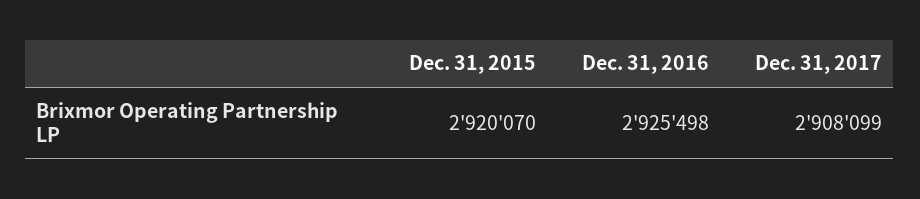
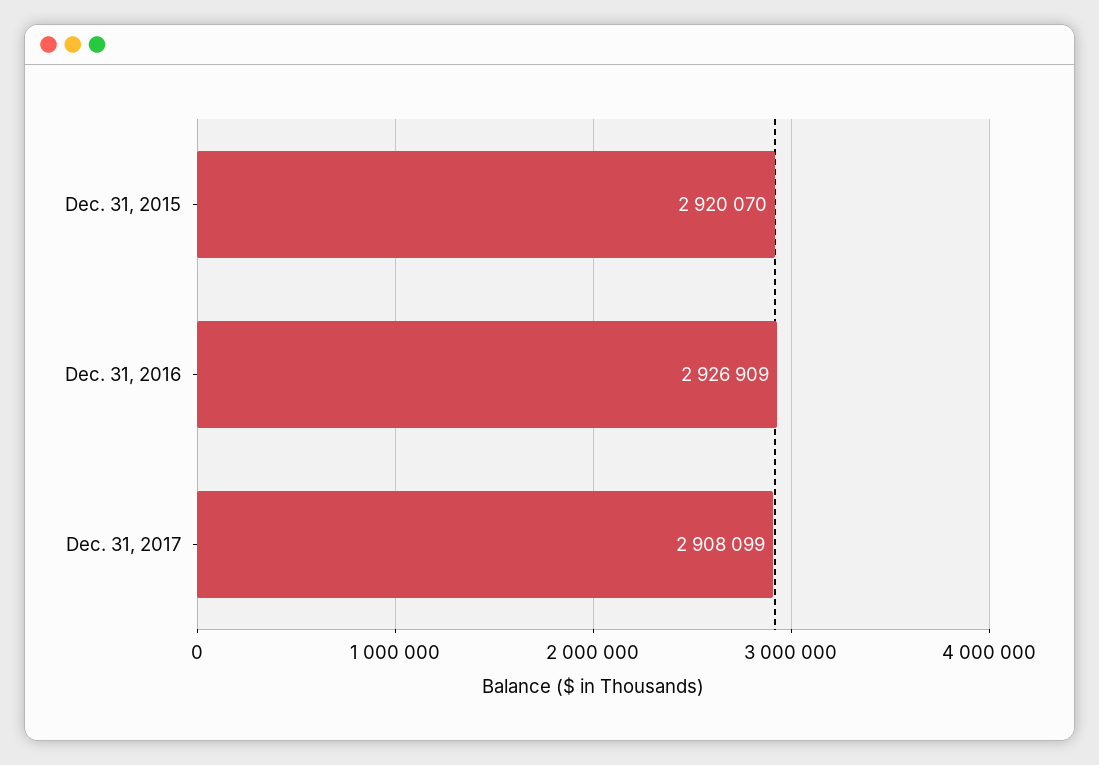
Dec. 31, 2016: 2925498 -> 2926909

